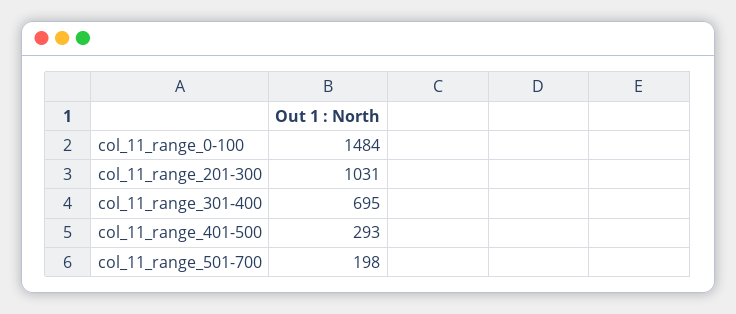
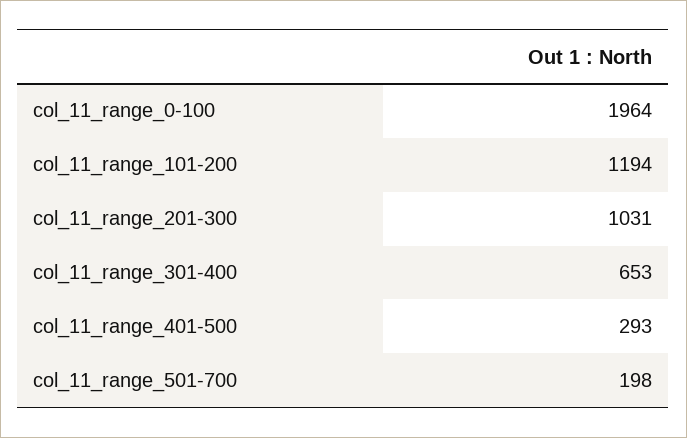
col_11_range_0-100: 1484 -> 1964
col_11_range_301-400: 695 -> 653
col_11_range_101-200: none -> 1194

